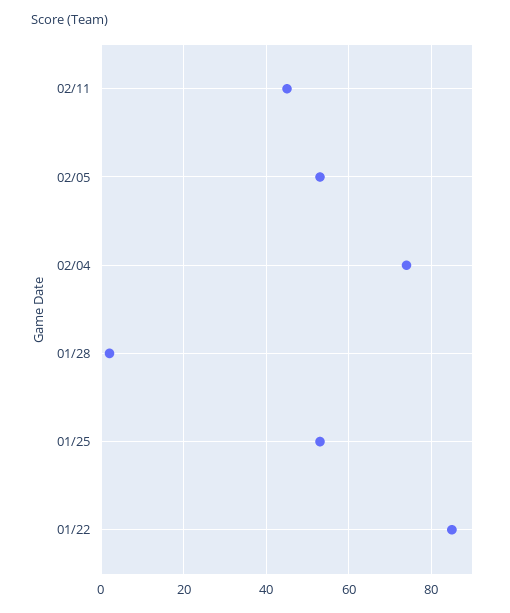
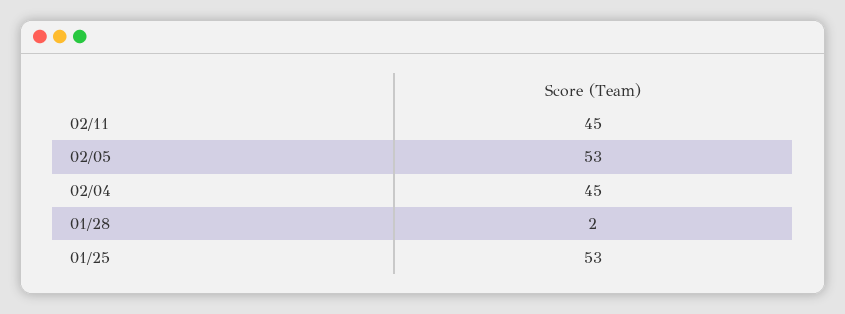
02/04: 75 -> 45
01/22: 85 -> none

